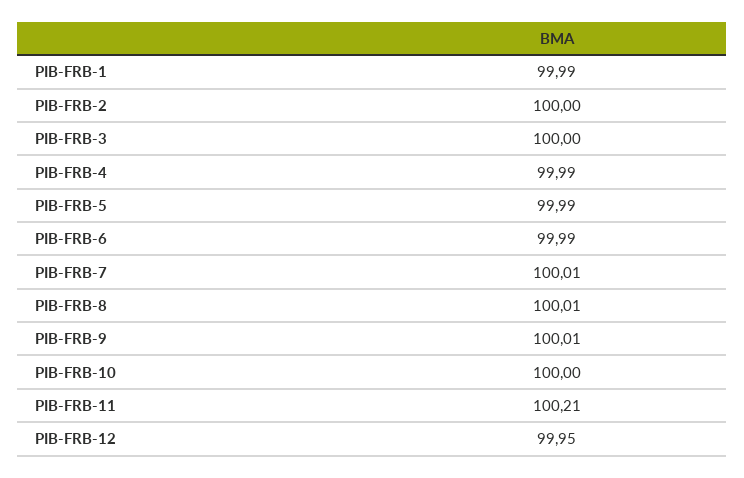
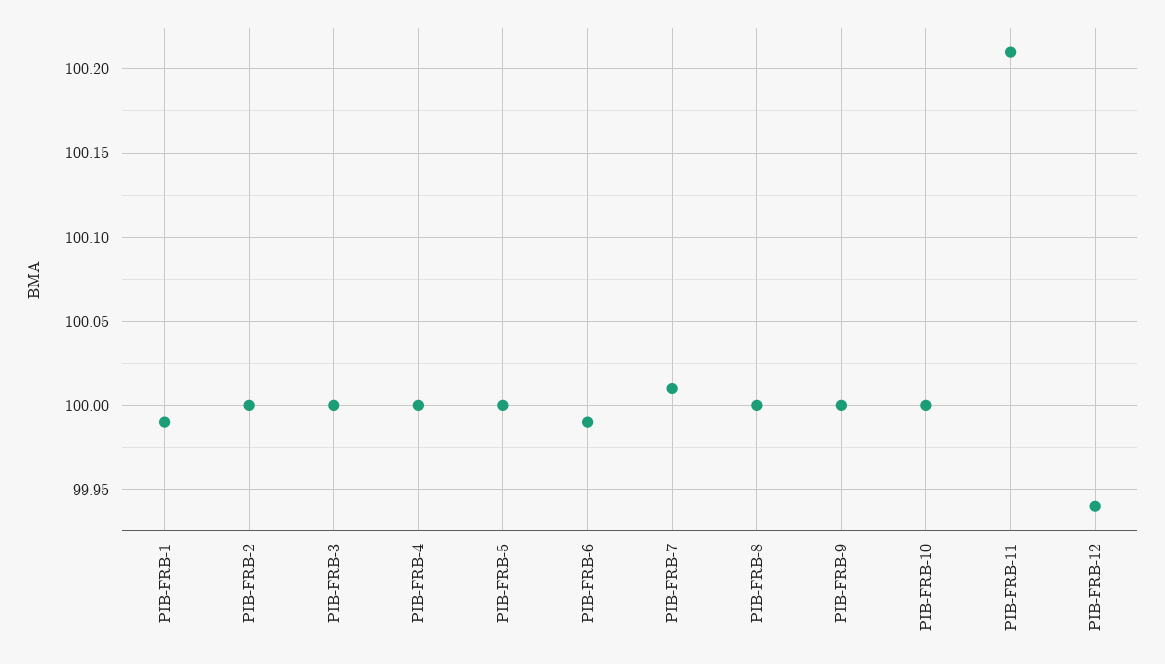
PIB-FRB-4: 99.99 -> 100
PIB-FRB-5: 99.99 -> 100
PIB-FRB-8: 100.01 -> 100
PIB-FRB-9: 100.01 -> 100
PIB-FRB-12: 99.95 -> 99.94

